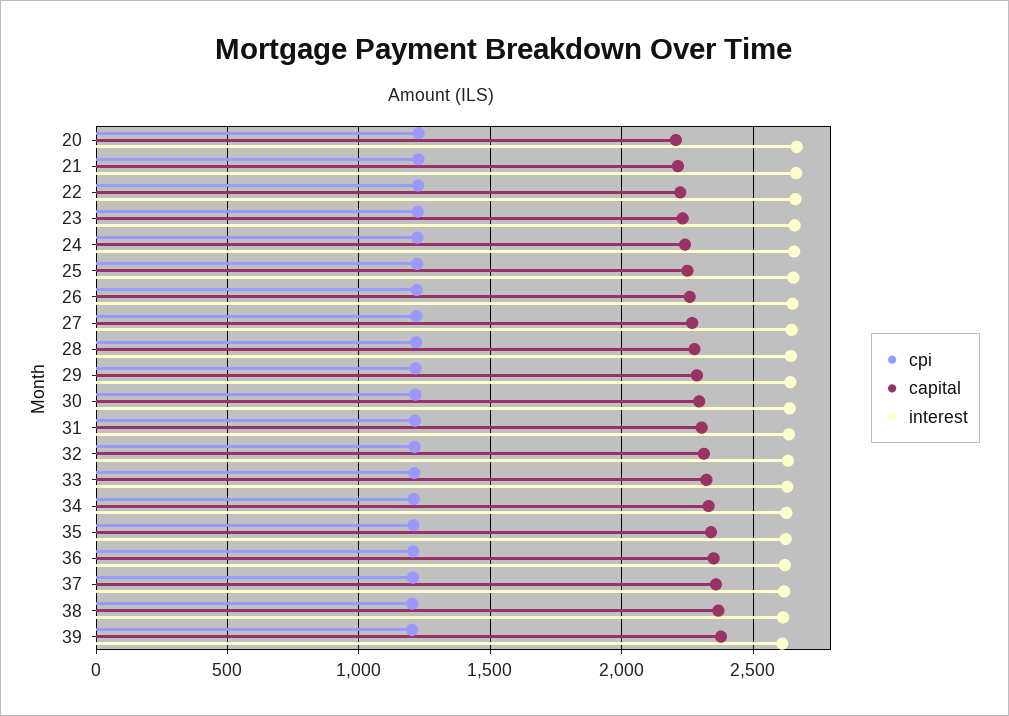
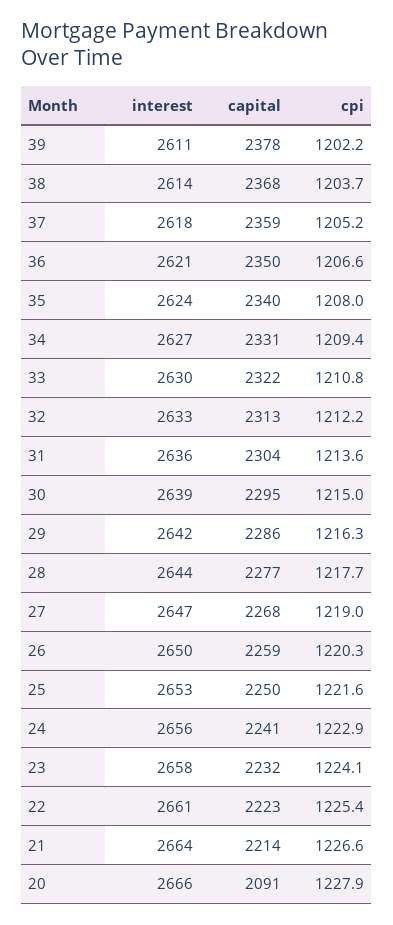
capital, 20: 2200 -> 2091

